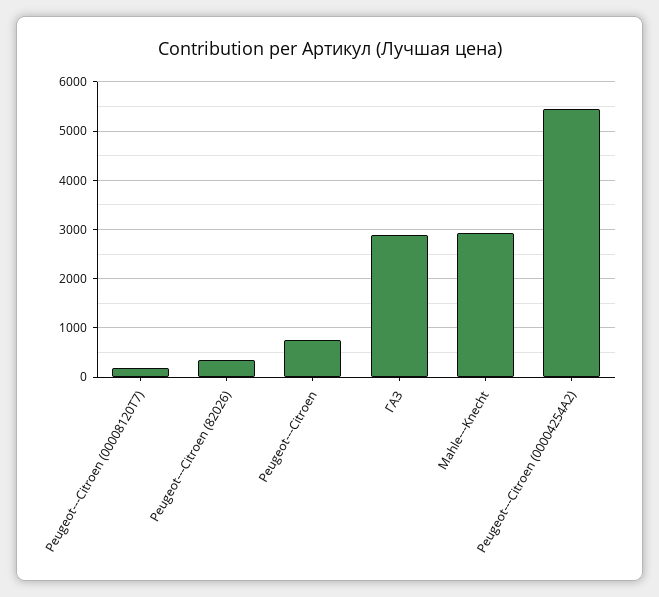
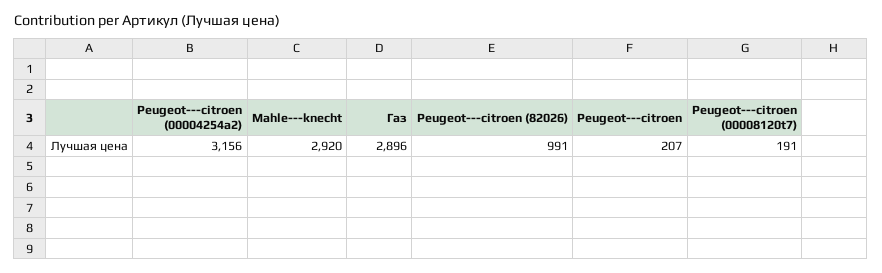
Peugeot---Citroen (82026): 400 -> 991
Peugeot---Citroen: 800 -> 207
Peugeot---Citroen (00004254A2): 5400 -> 3156

